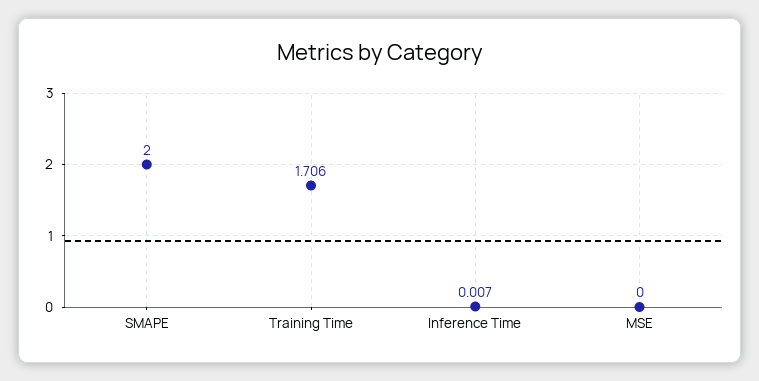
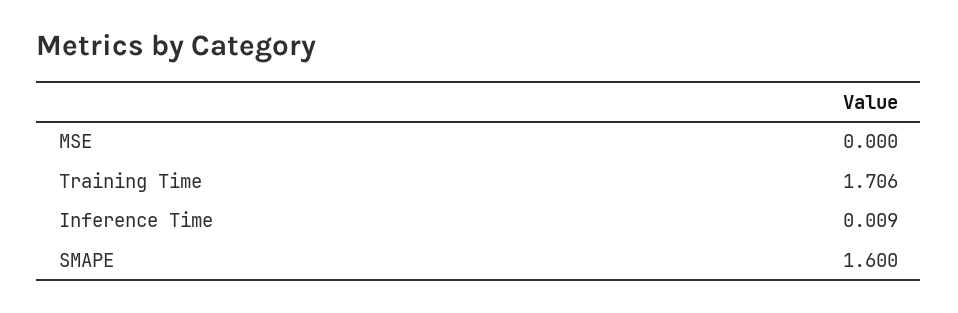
SMAPE: 2 -> 1.6
Inference Time: 0.007 -> 0.009

